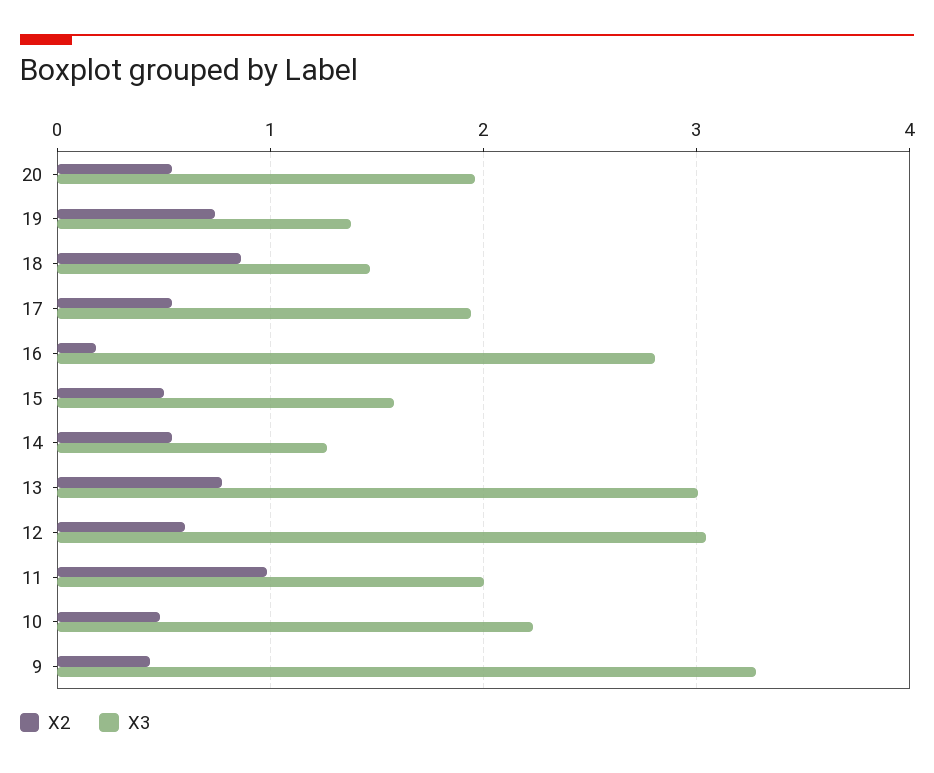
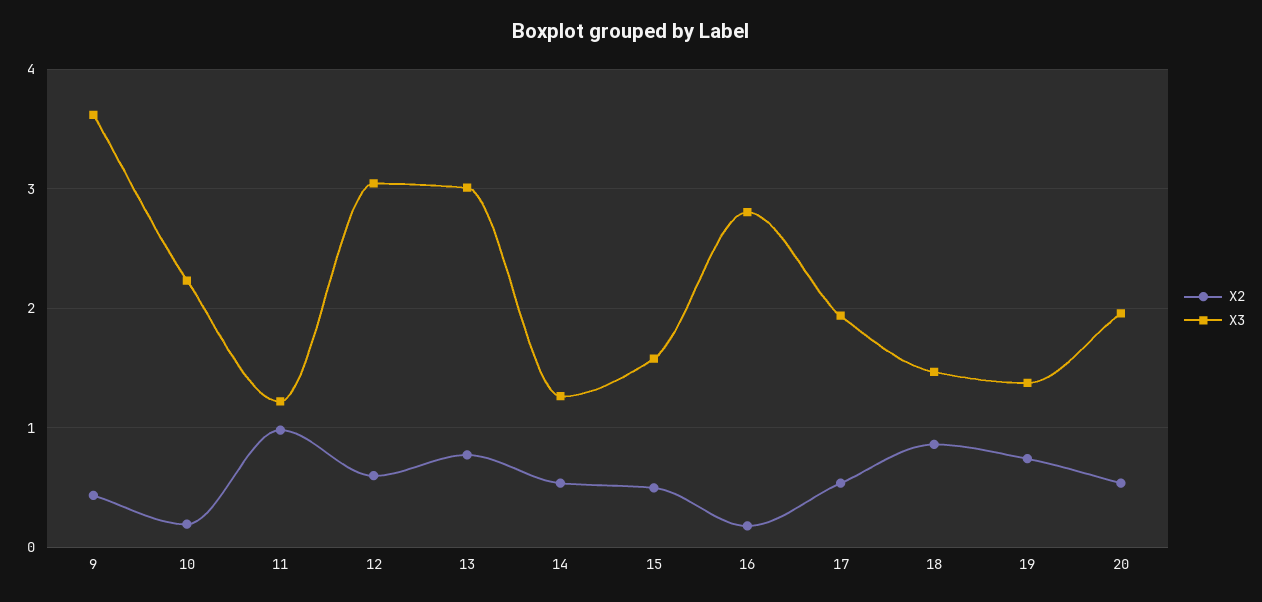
X3, 11: 2 -> 1.2
X2, 10: 0.5 -> 0.2
X3, 9: 3.3 -> 3.6

